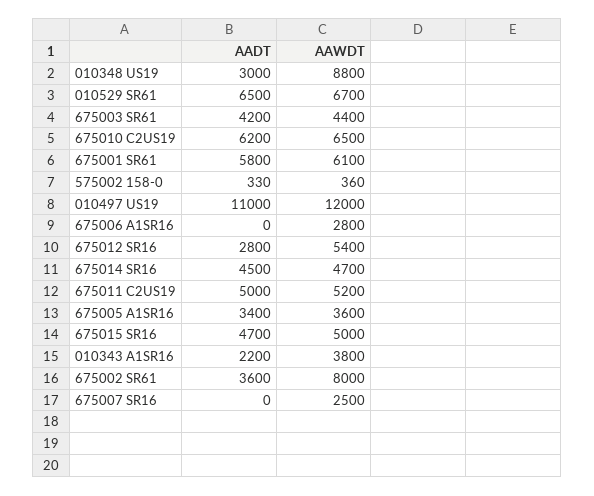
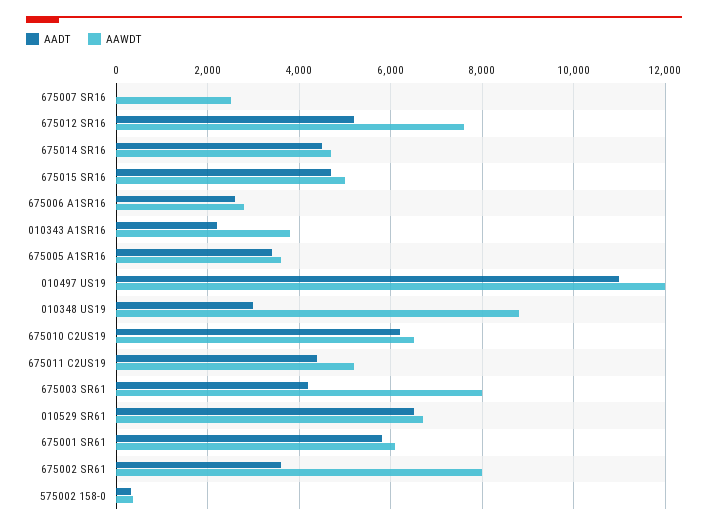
AAWDT, 675003 SR61: 4400 -> 8000
AADT, 675006 A1SR16: 0 -> 2600
AADT, 675012 SR16: 2800 -> 5200
AAWDT, 675012 SR16: 5400 -> 7600
AADT, 675011 C2US19: 5000 -> 4400

